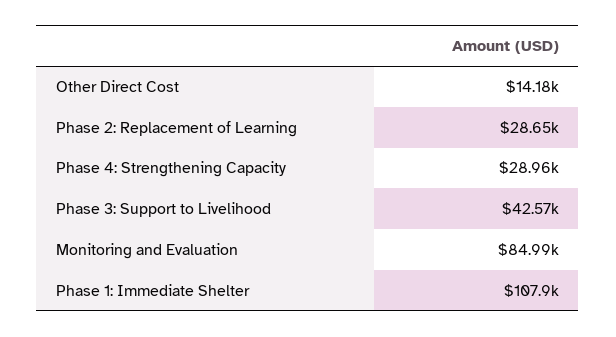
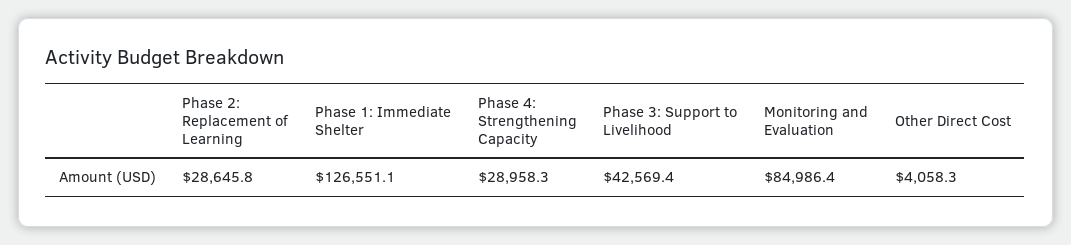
Other Direct Cost: 14180 -> 4058.3
Phase 1: Immediate Shelter: 107900 -> 126551.1

